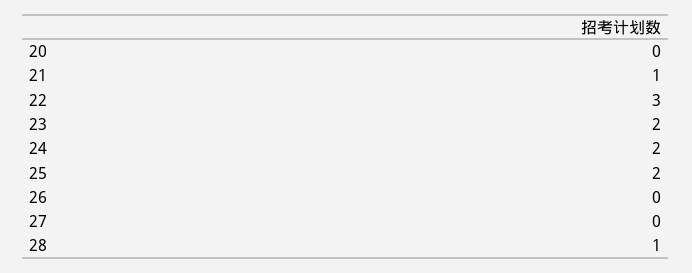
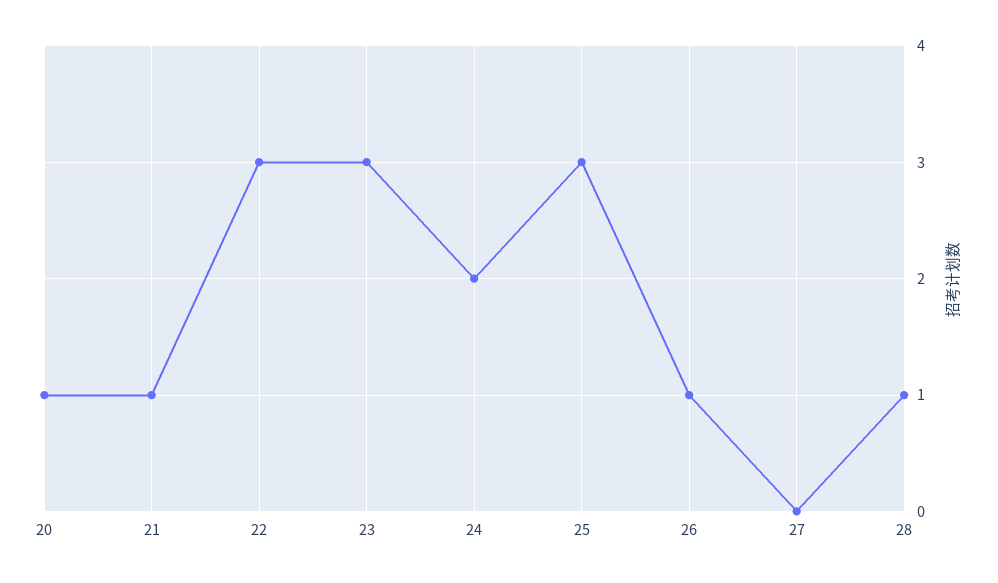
20: 0 -> 1
23: 2 -> 3
25: 2 -> 3
26: 0 -> 1

